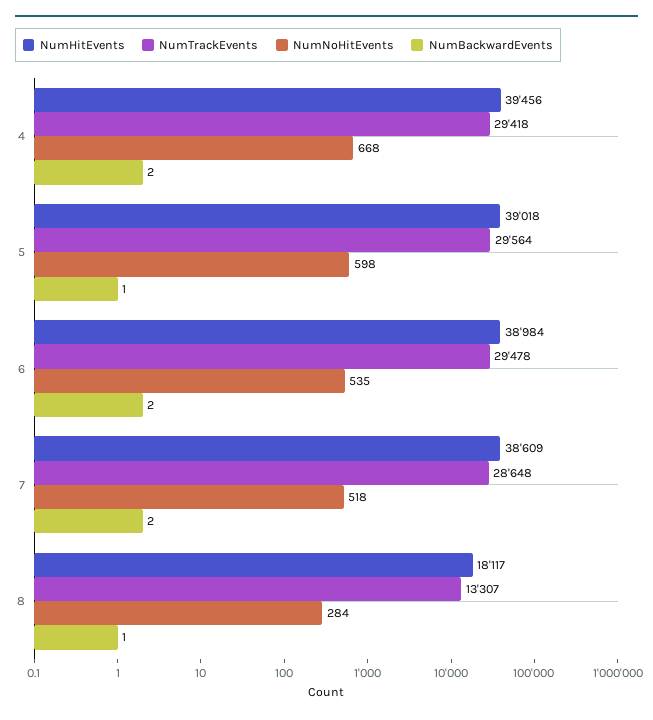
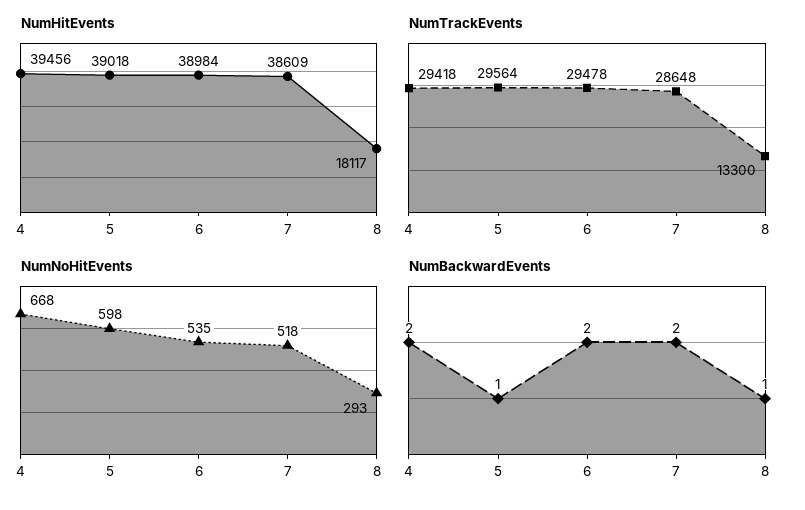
NumTrackEvents, 8: 13307 -> 13300
NumNoHitEvents, 8: 284 -> 293

